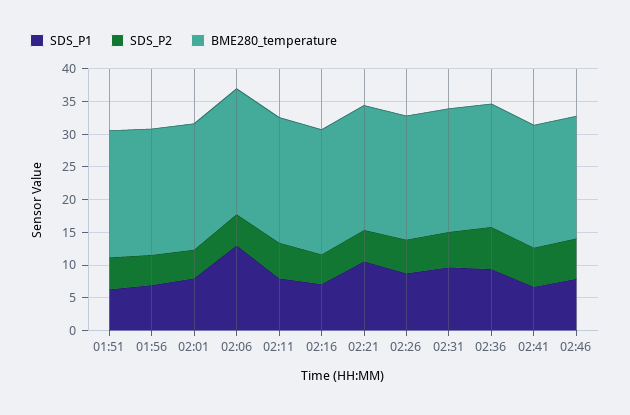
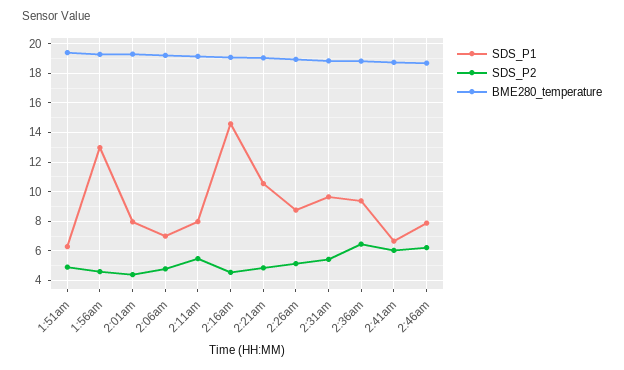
SDS_P1, 01:56: 7.5 -> 13
SDS_P1, 02:06: 12.5 -> 7
SDS_P1, 02:16: 7.5 -> 14.5

